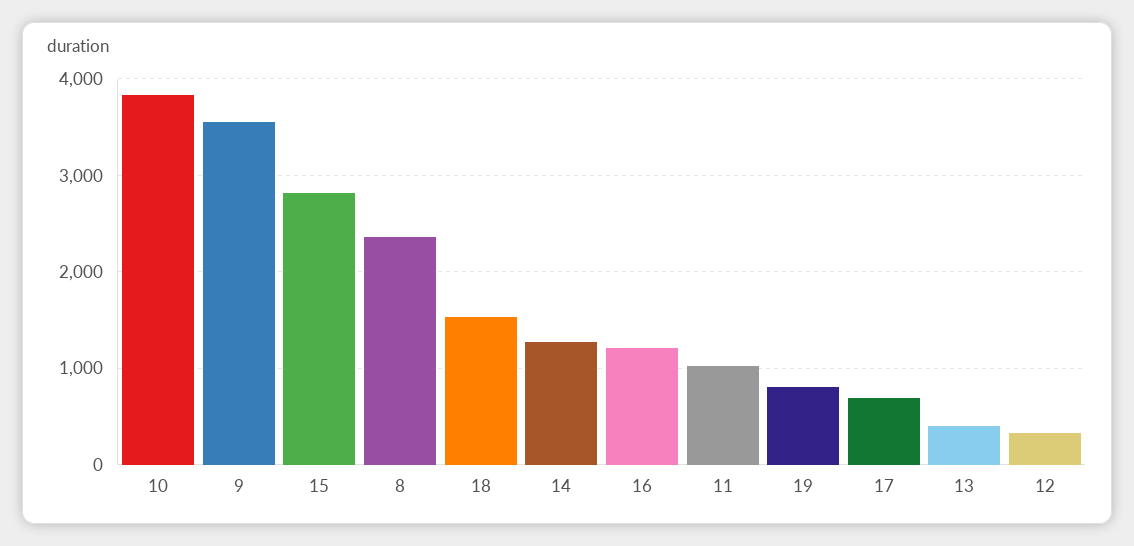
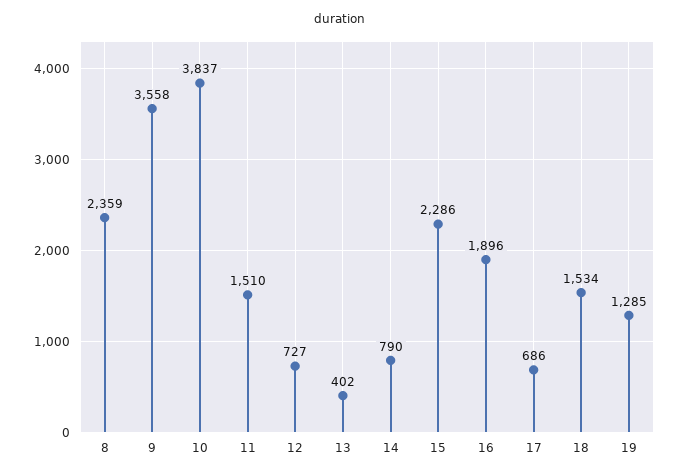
15: 2800 -> 2286
14: 1300 -> 790
16: 1200 -> 1896
11: 1000 -> 1510
19: 800 -> 1285
12: 300 -> 727

